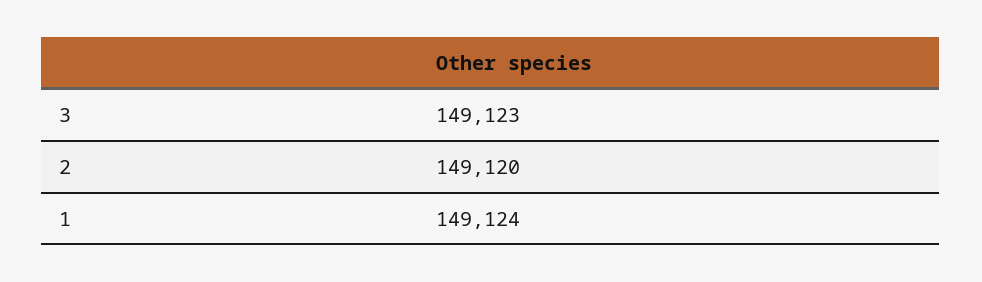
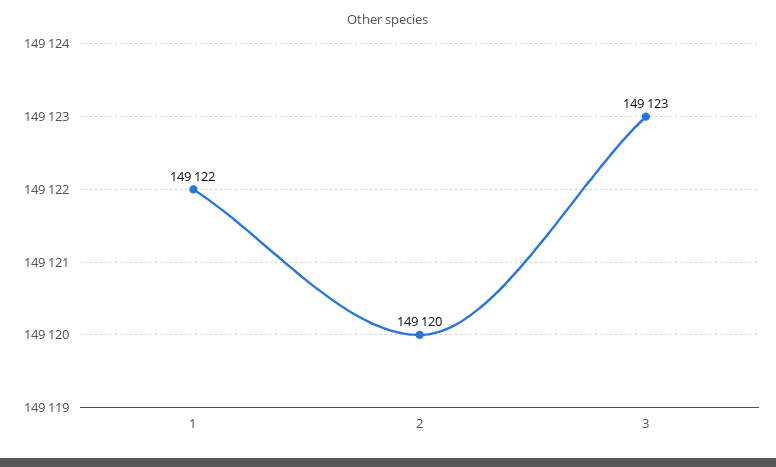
1: 149124 -> 149122

